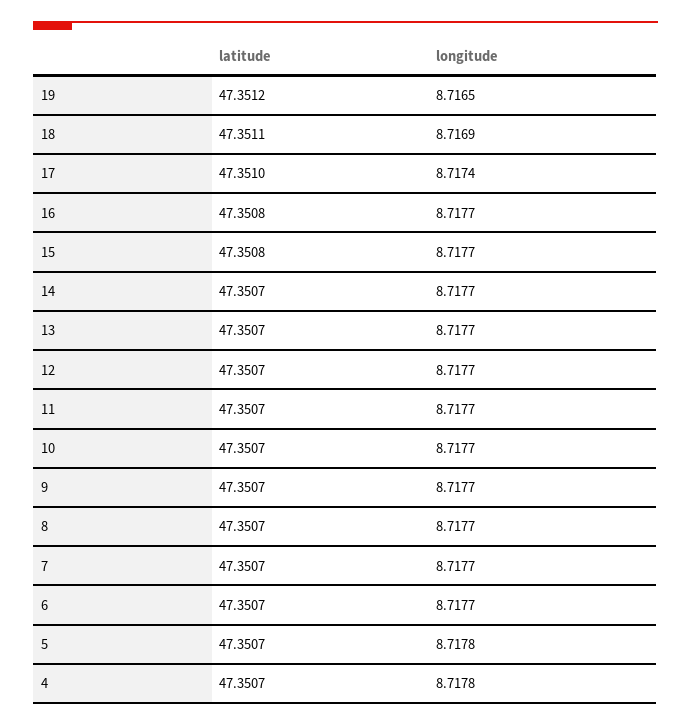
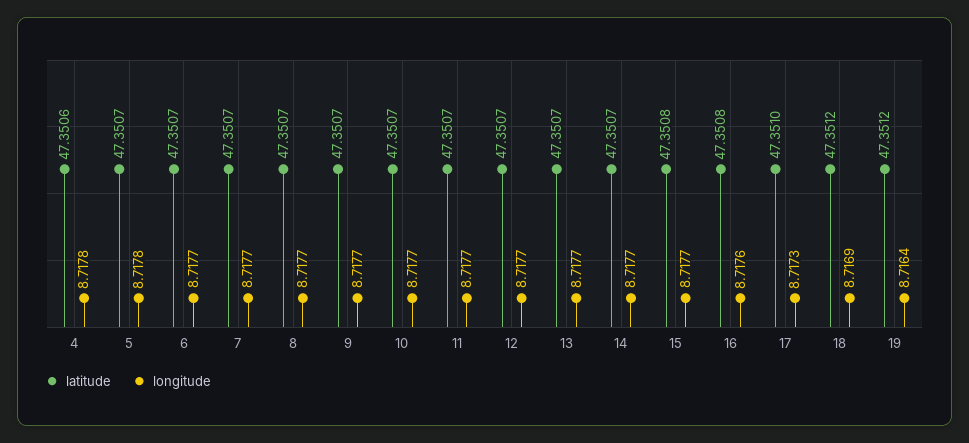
longitude, 19: 8.7165 -> 8.7164
latitude, 18: 47.3511 -> 47.3512
longitude, 17: 8.7174 -> 8.7173
longitude, 16: 8.7177 -> 8.7176
latitude, 4: 47.3507 -> 47.3506

